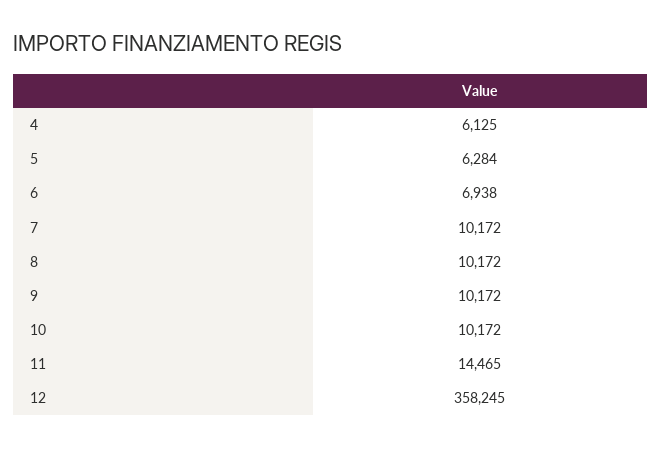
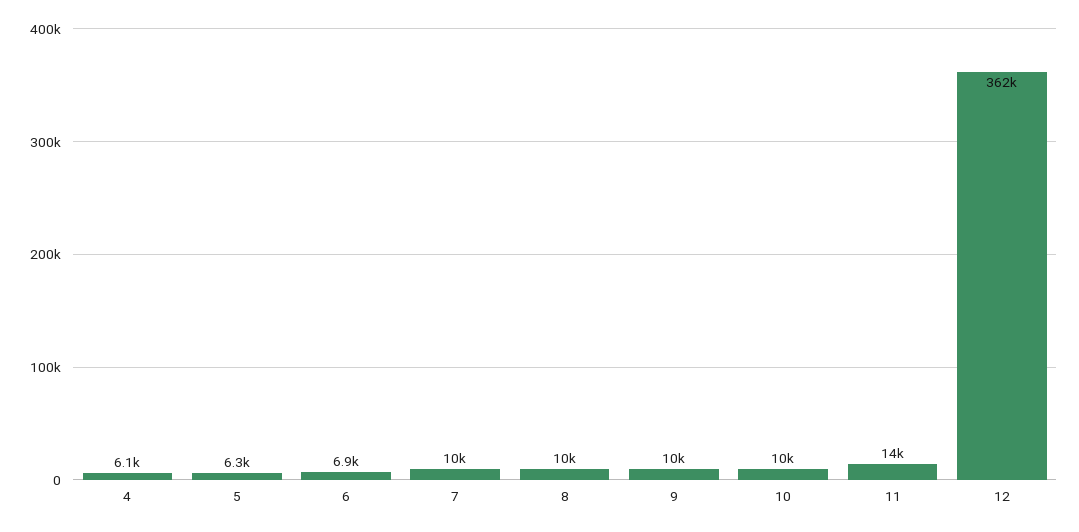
12: 358245 -> 362000

